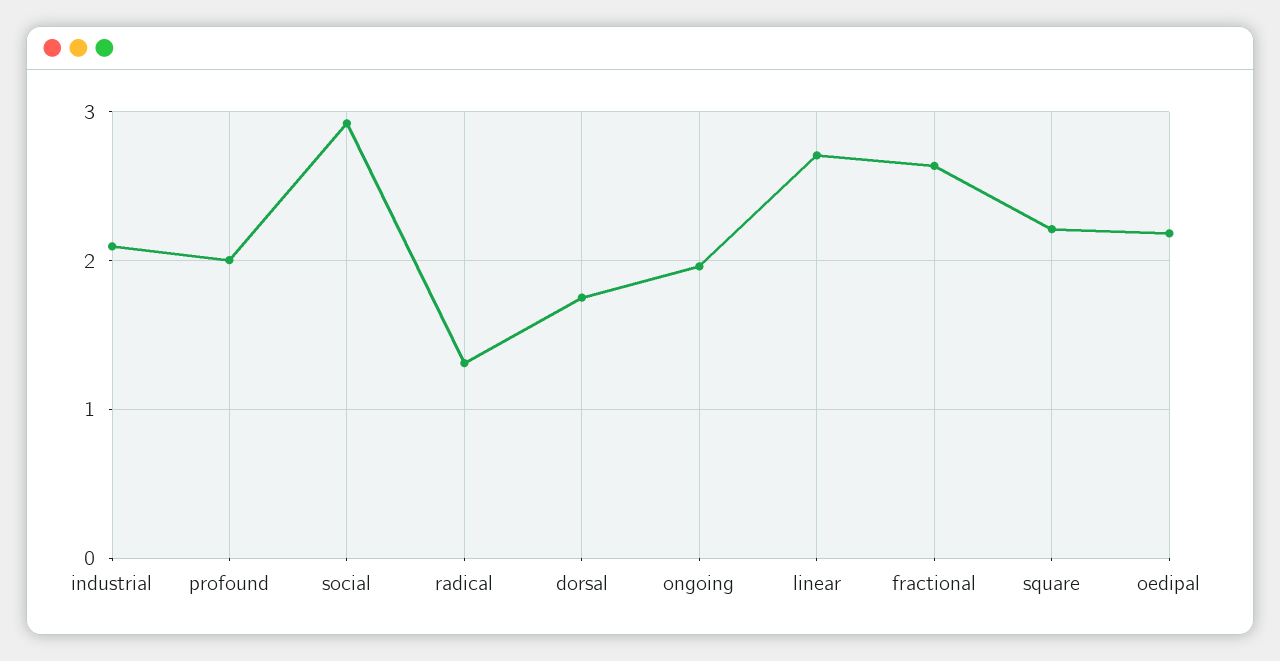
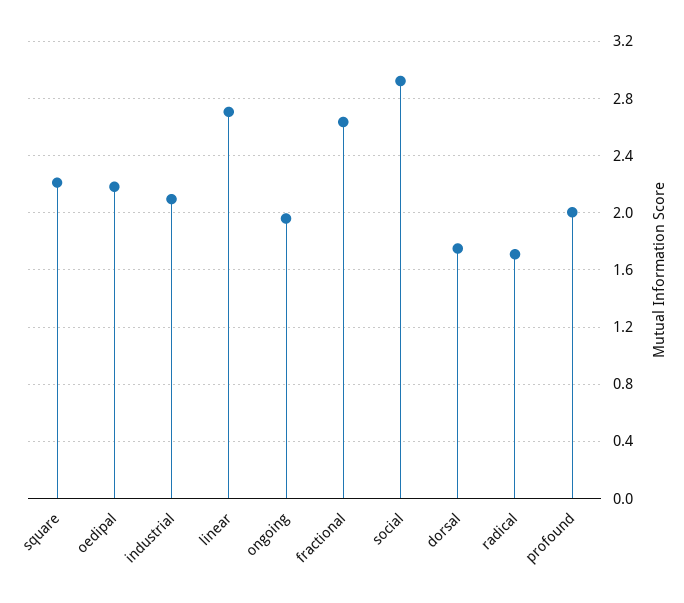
radical: 1.3 -> 1.7

